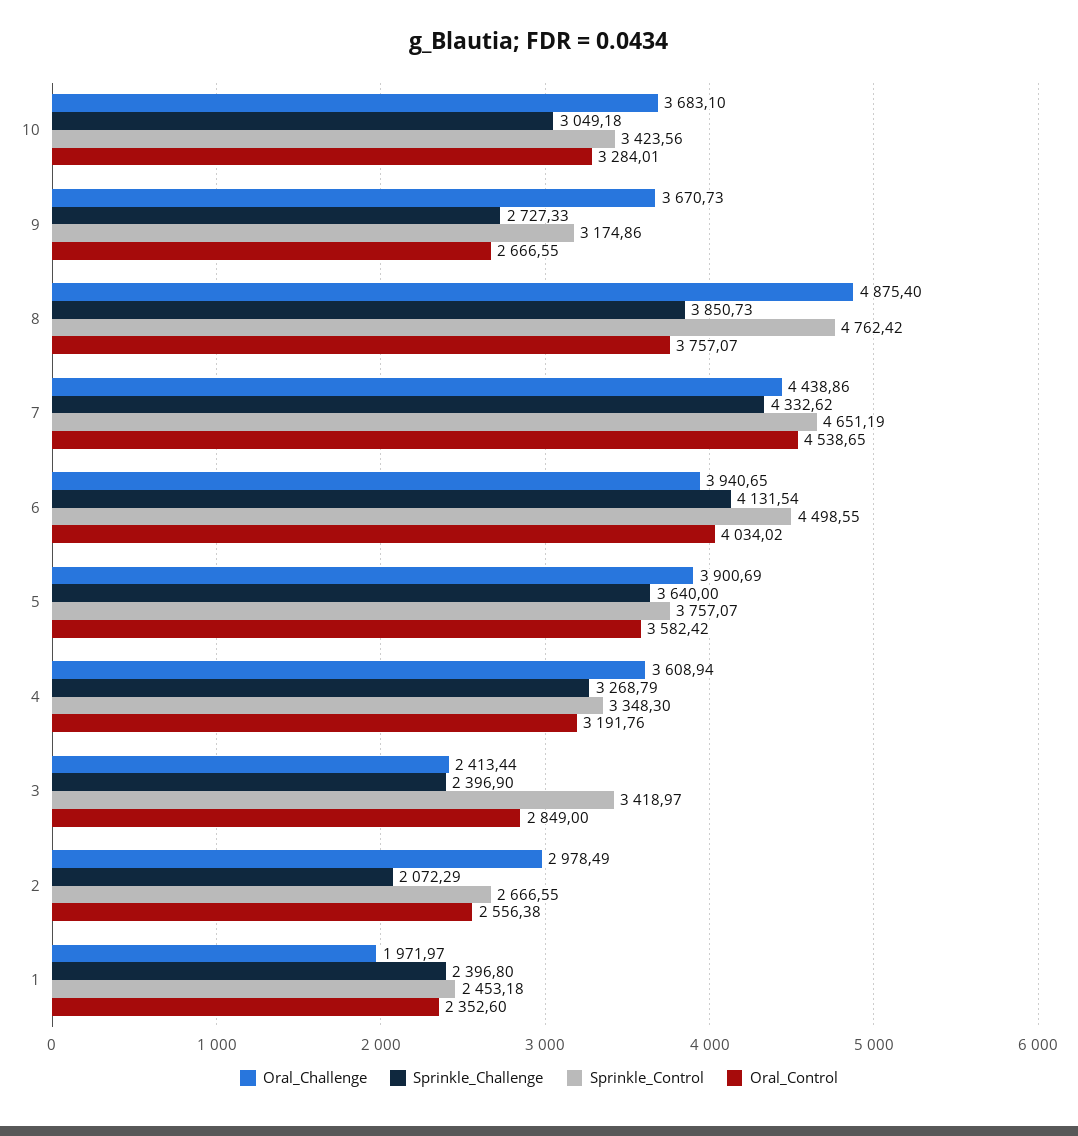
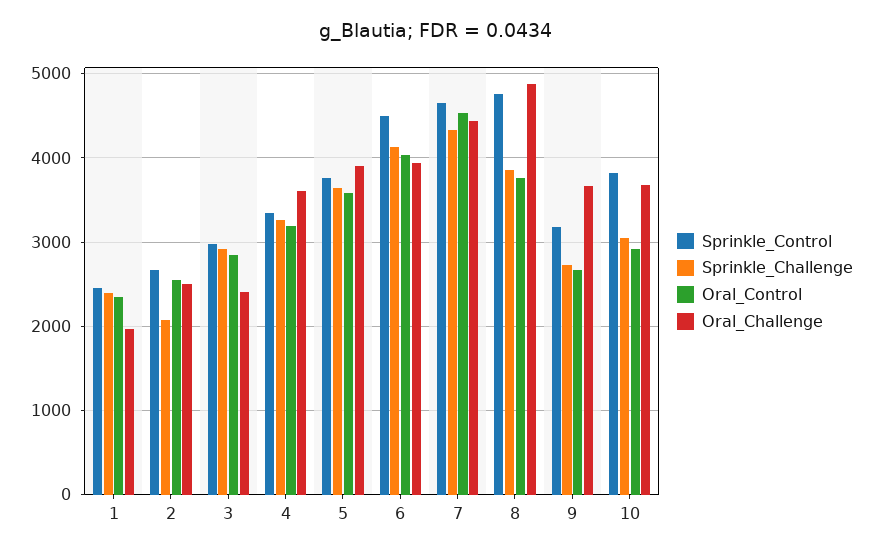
Sprinkle_Control, 10: 3423.56 -> 3800
Oral_Control, 10: 3284.01 -> 2900
Sprinkle_Challenge, 3: 2396.9 -> 2900
Sprinkle_Control, 3: 3418.97 -> 3000
Oral_Challenge, 2: 2978.49 -> 2500

